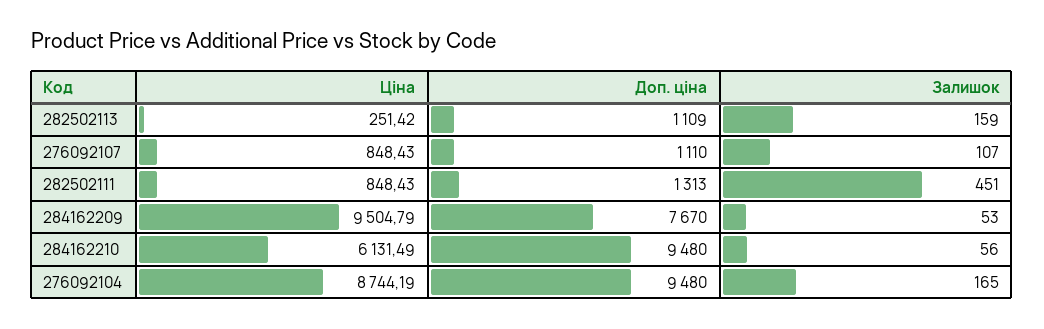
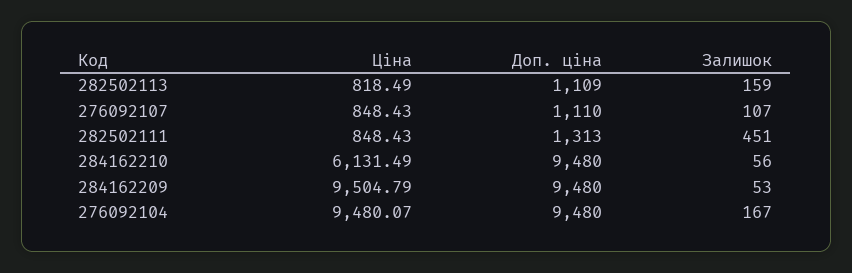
Ціна, 282502113: 251.42 -> 818.49
Доп. ціна, 284162209: 7670 -> 9480
Ціна, 276092104: 8744.19 -> 9480.07
Залишок, 276092104: 165 -> 167

